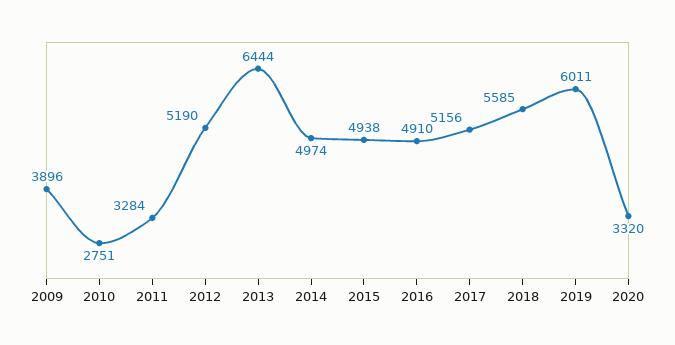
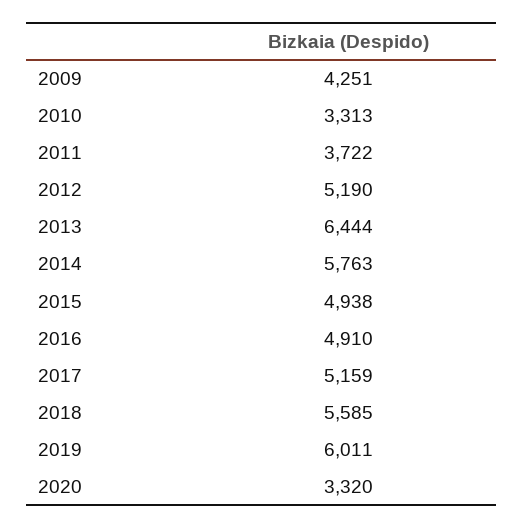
2009: 3896 -> 4251
2010: 2751 -> 3313
2011: 3284 -> 3722
2014: 4974 -> 5763
2017: 5156 -> 5159

